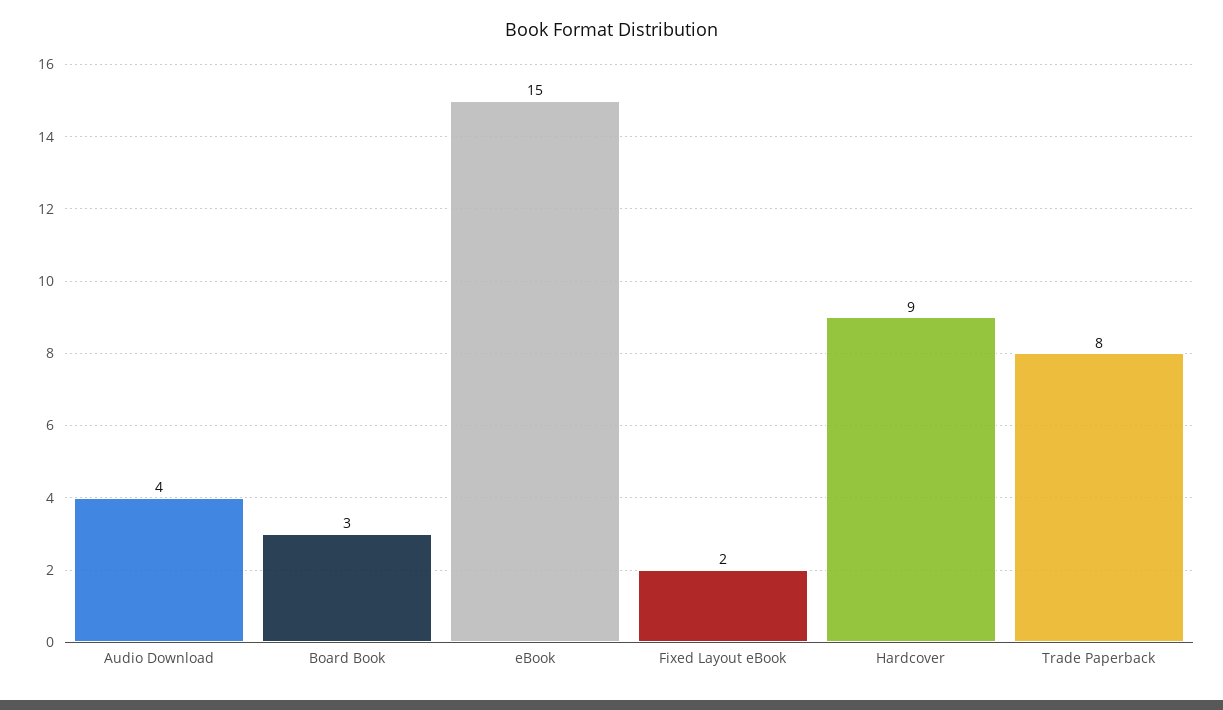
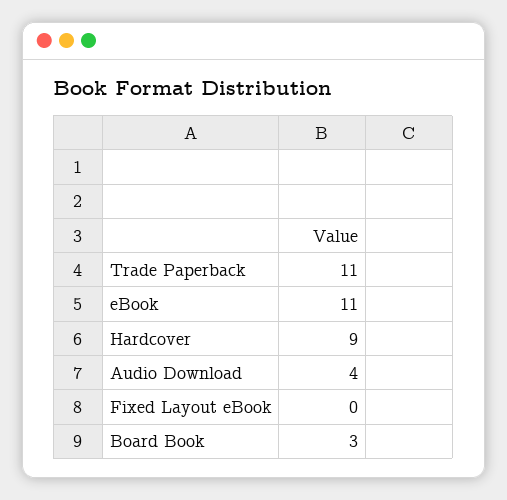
eBook: 15 -> 11
Fixed Layout eBook: 2 -> 0
Trade Paperback: 8 -> 11

